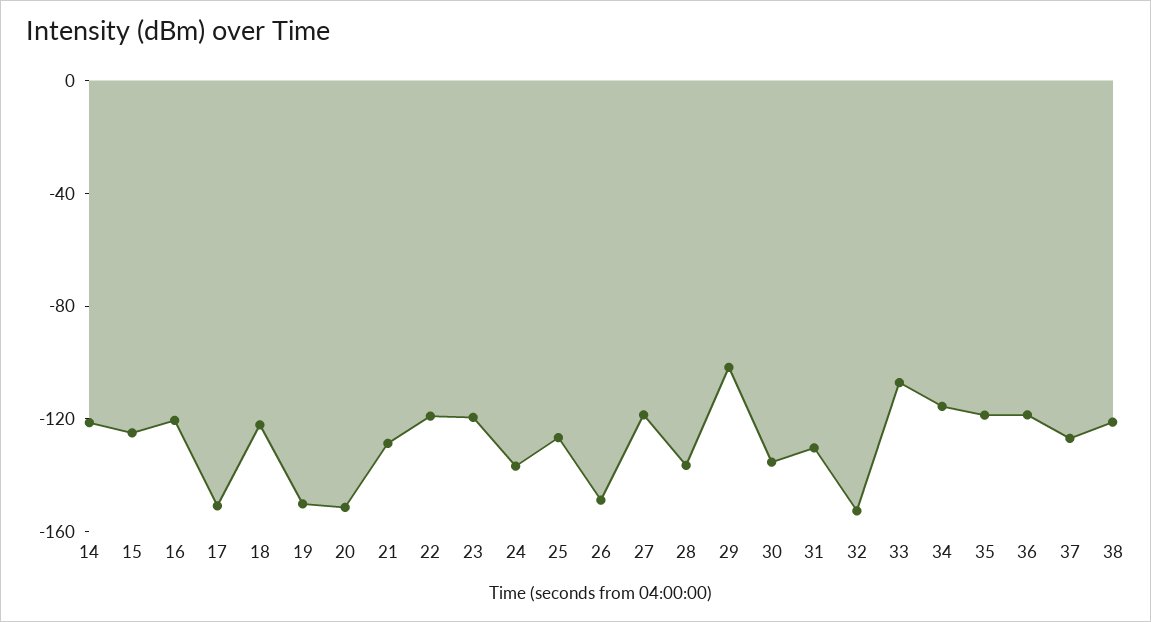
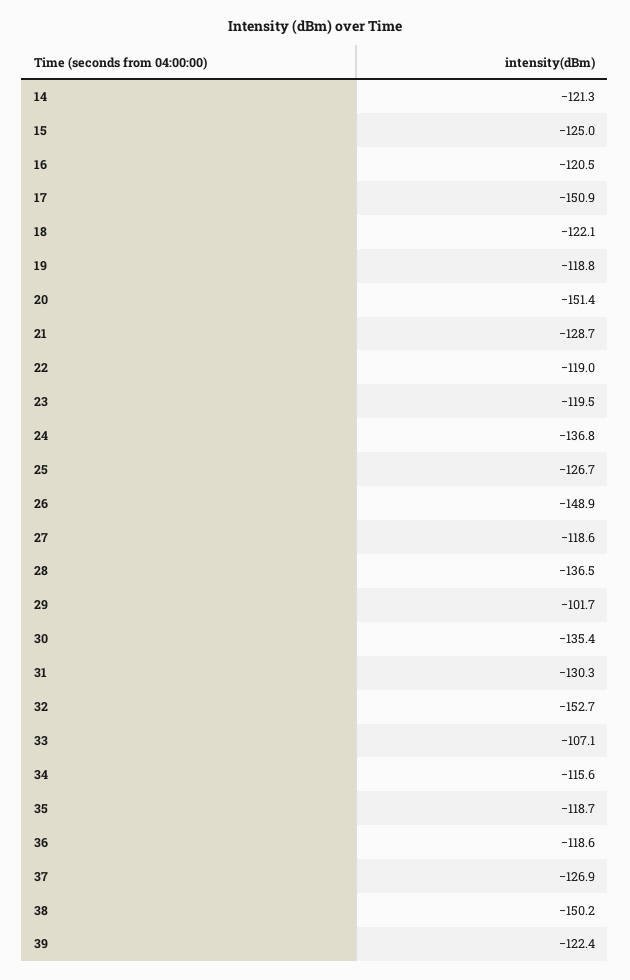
19: -150 -> -118.8
38: -120 -> -150.2
39: none -> -122.4

